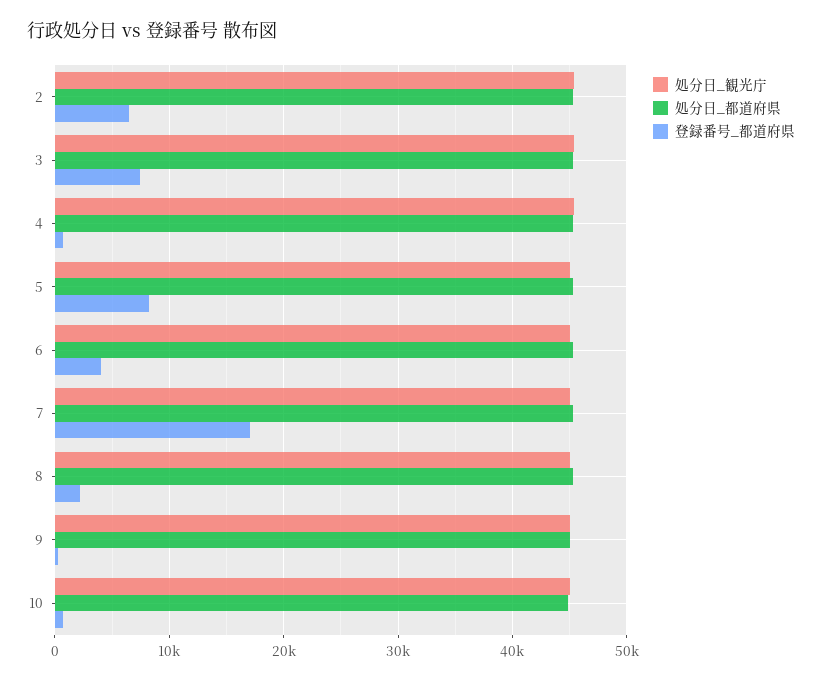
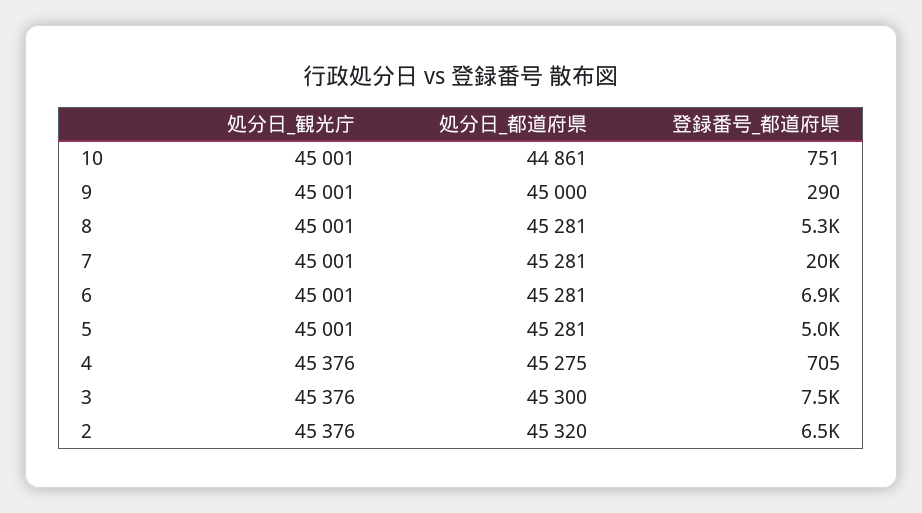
登録番号_都道府県, 5: 8000 -> 5000
登録番号_都道府県, 6: 4000 -> 6900
登録番号_都道府県, 7: 17000 -> 20000
登録番号_都道府県, 8: 2000 -> 5300

